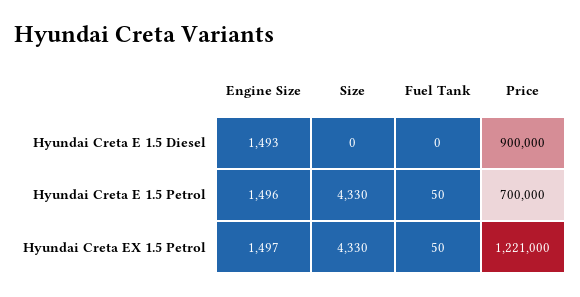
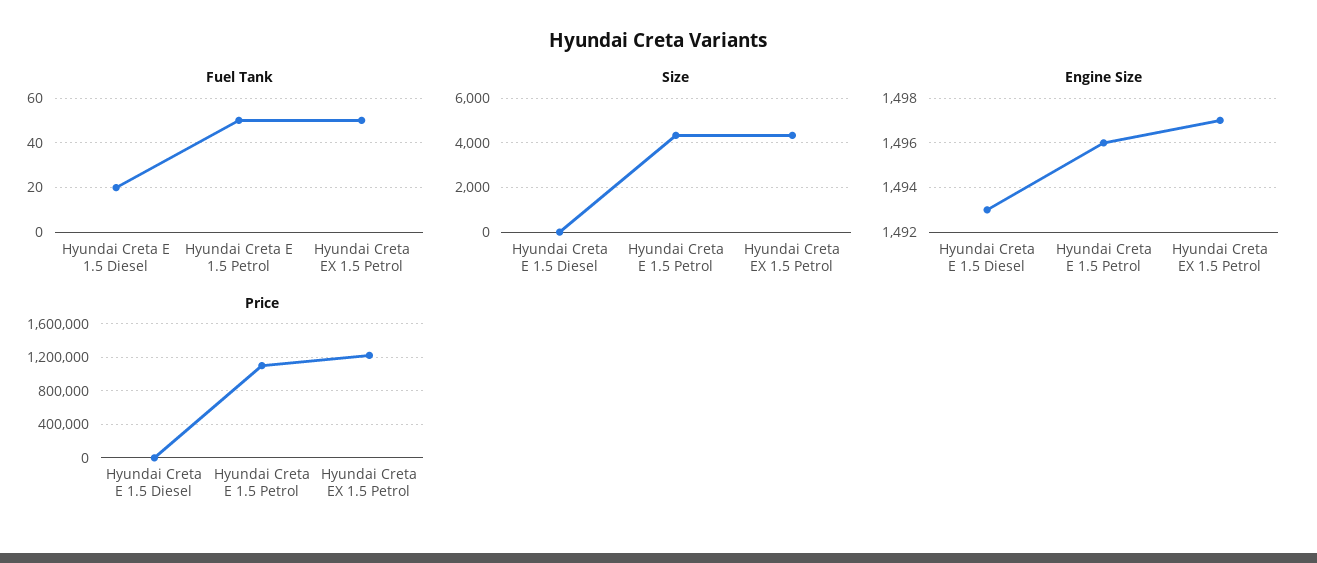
Fuel Tank, Hyundai Creta E 1.5 Diesel: 0 -> 20
Price, Hyundai Creta E 1.5 Diesel: 900000 -> 0
Price, Hyundai Creta E 1.5 Petrol: 700000 -> 1100000

